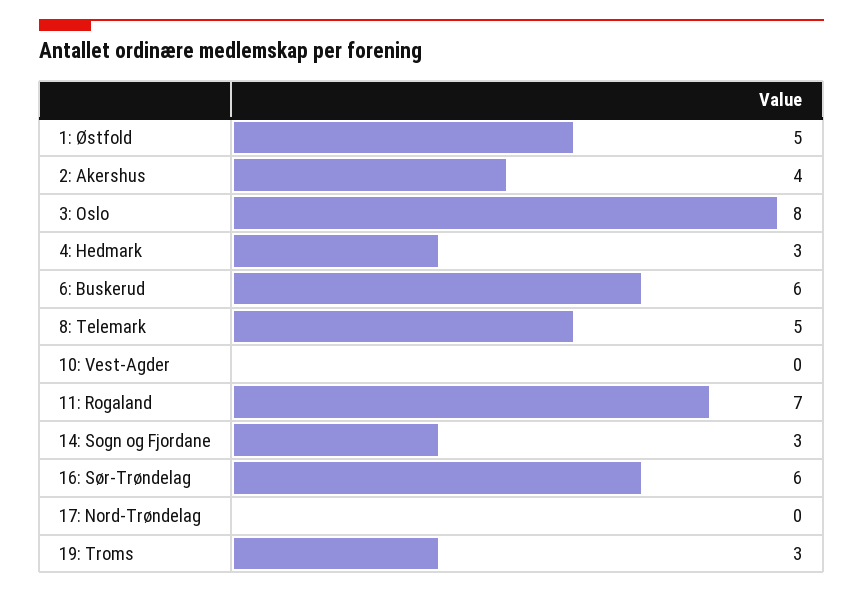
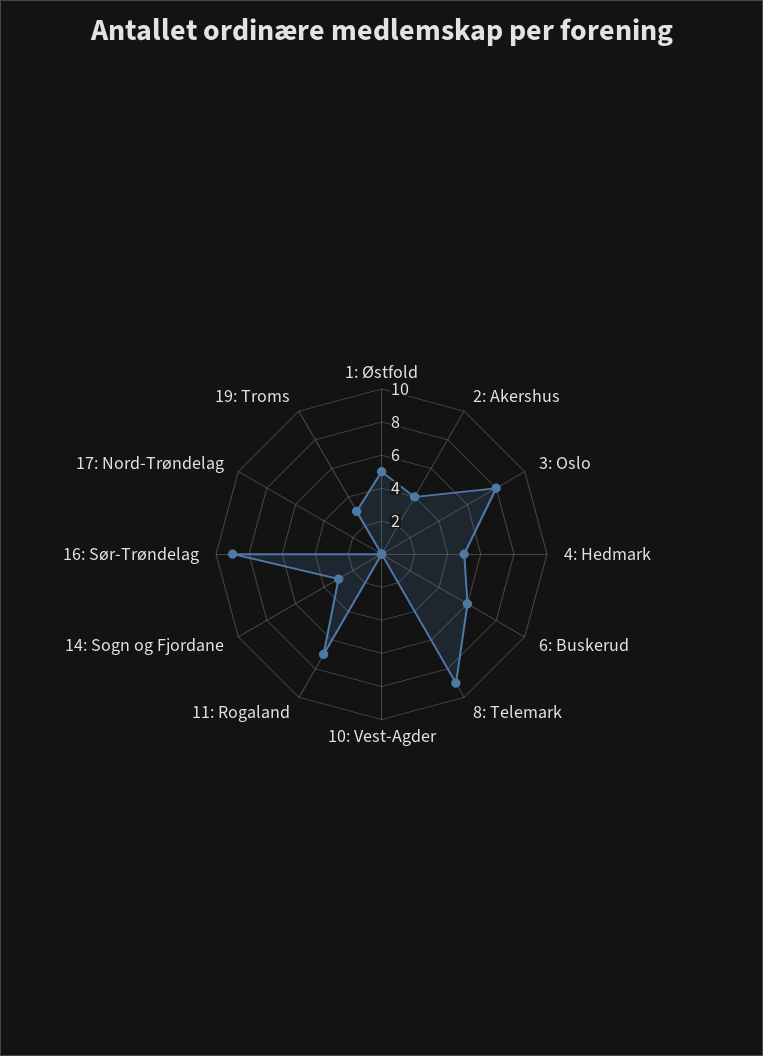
4: Hedmark: 3 -> 5
8: Telemark: 5 -> 9
16: Sør-Trøndelag: 6 -> 9

